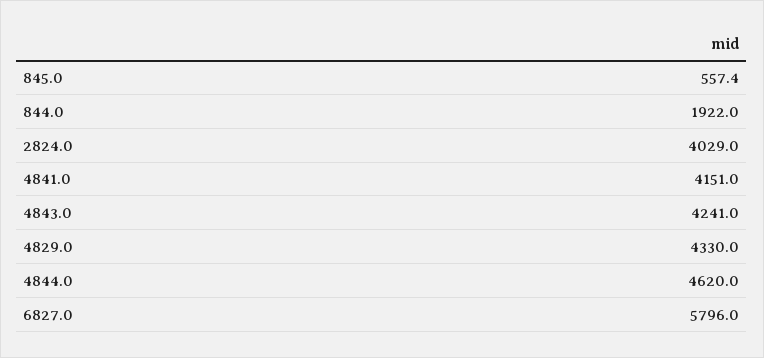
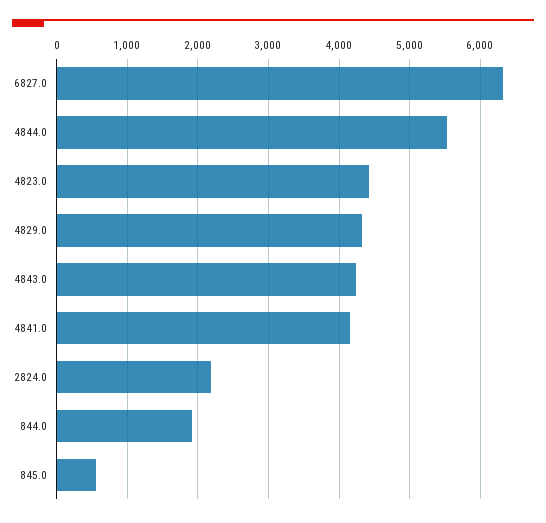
2824.0: 4029 -> 2200
4844.0: 4620 -> 5500
6827.0: 5796 -> 6300
4823.0: none -> 4400

